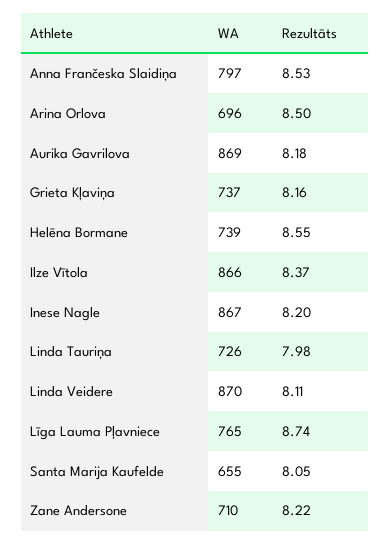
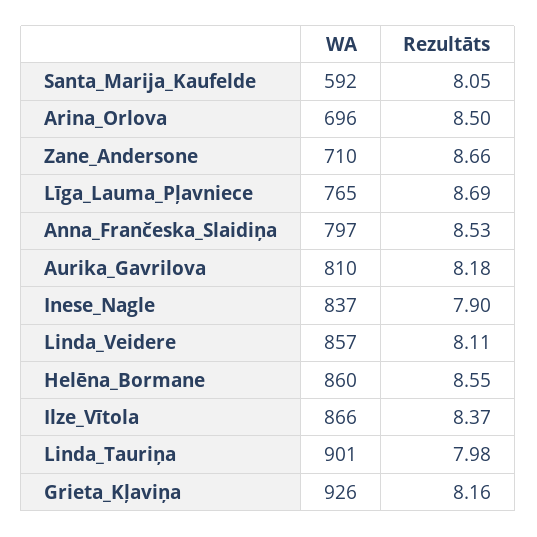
WA, Aurika Gavrilova: 869 -> 810
WA, Grieta Kļaviņa: 737 -> 926
WA, Helēna Bormane: 739 -> 860
WA, Inese Nagle: 867 -> 837
Rezultāts, Inese Nagle: 8.2 -> 7.9
WA, Linda Tauriņa: 726 -> 901
WA, Linda Veidere: 870 -> 857
Rezultāts, Līga Lauma Pļavniece: 8.74 -> 8.69
WA, Santa Marija Kaufelde: 655 -> 592
Rezultāts, Zane Andersone: 8.22 -> 8.66

